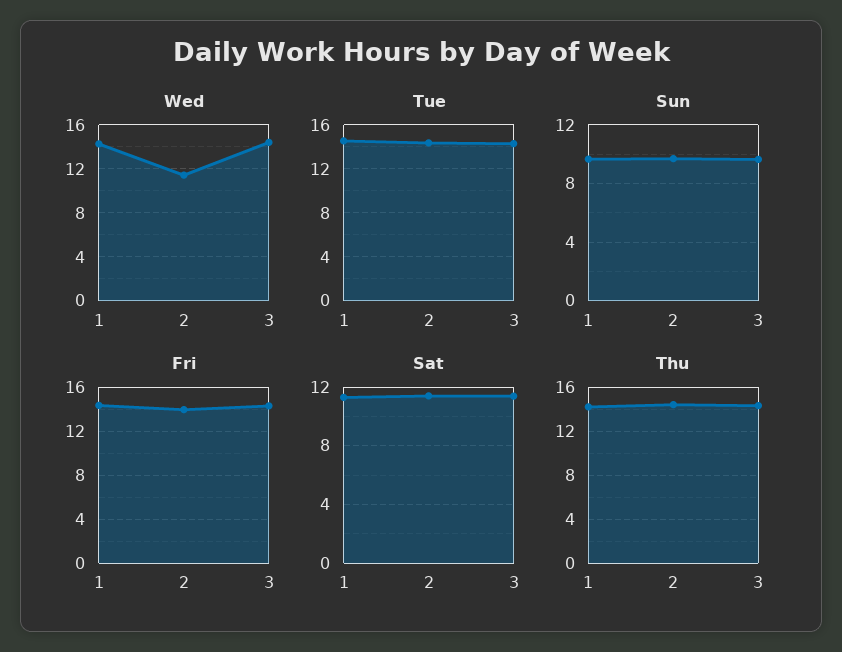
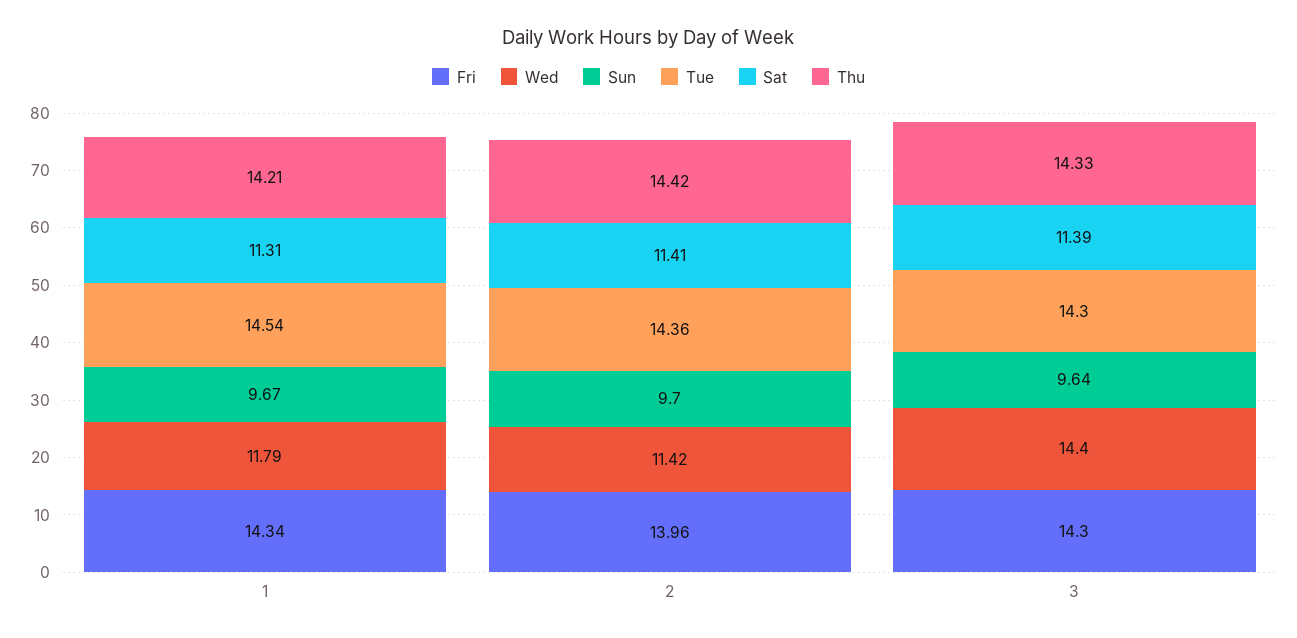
Wed, 1: 14 -> 11.79

